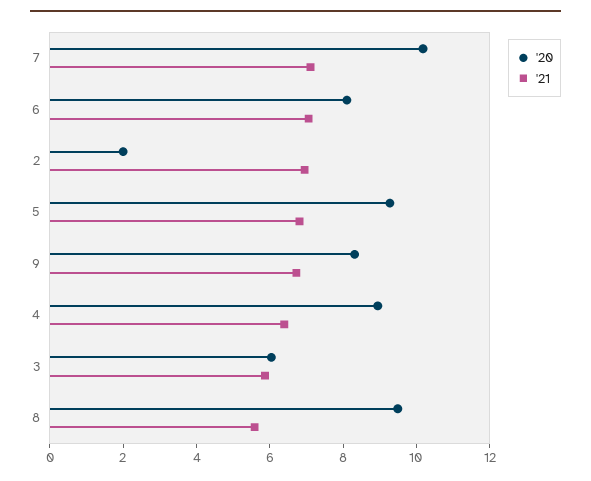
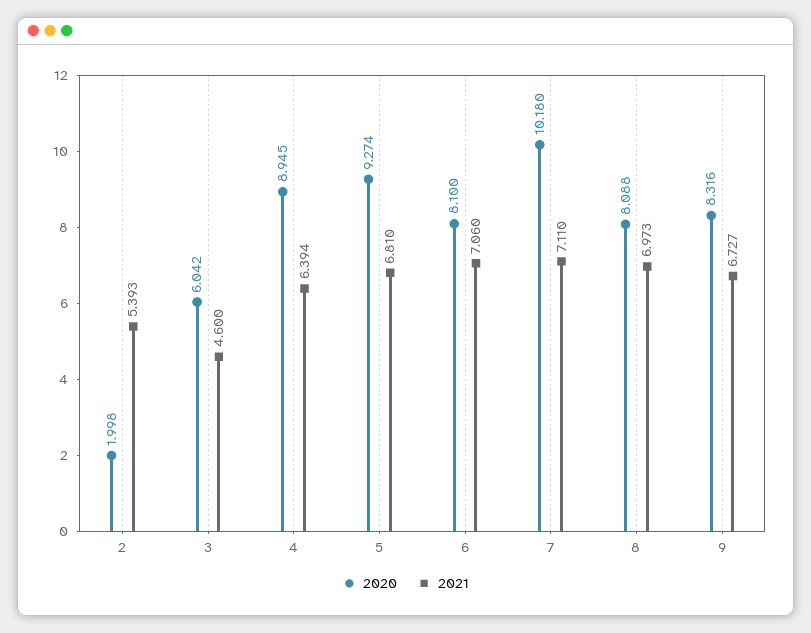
'21, 2: 7 -> 5.393
'21, 3: 6 -> 4.6
'20, 8: 9.5 -> 8.088
'21, 8: 5.5 -> 6.973

